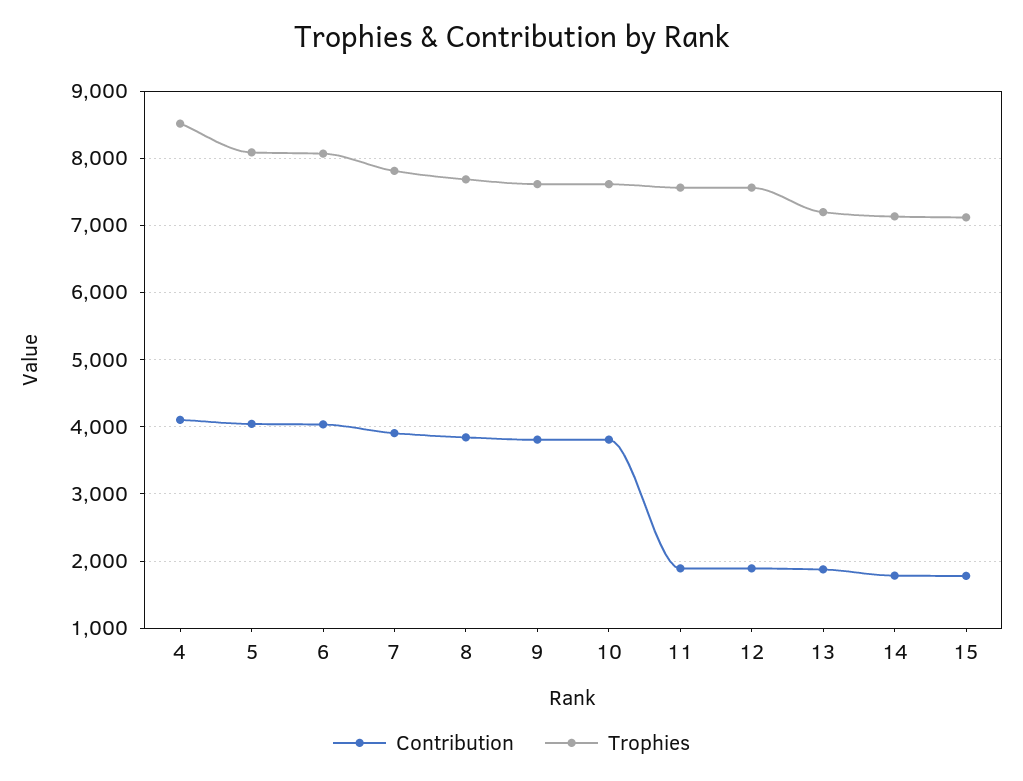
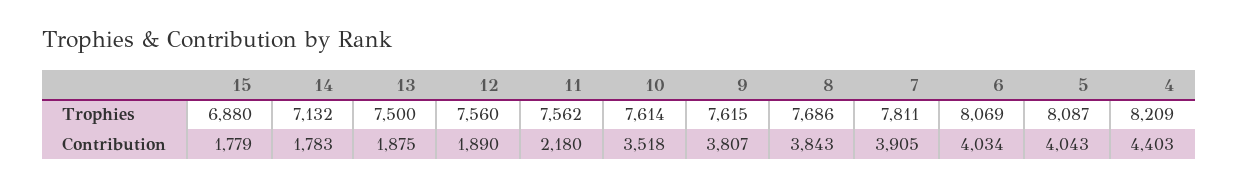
Contribution, 4: 4100 -> 4403
Trophies, 4: 8500 -> 8209
Contribution, 10: 3800 -> 3518
Contribution, 11: 1900 -> 2180
Trophies, 13: 7200 -> 7500
Trophies, 15: 7100 -> 6880

